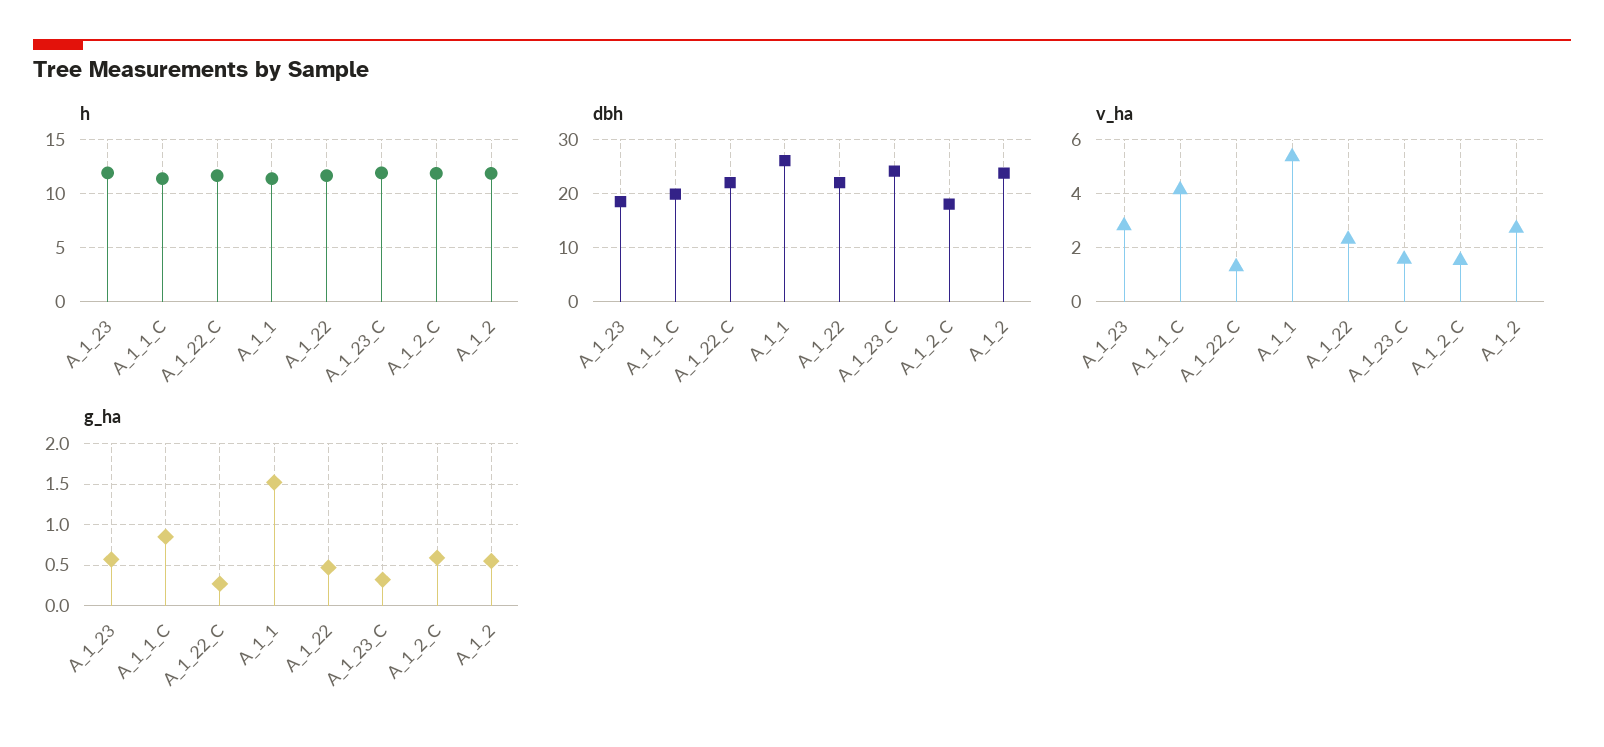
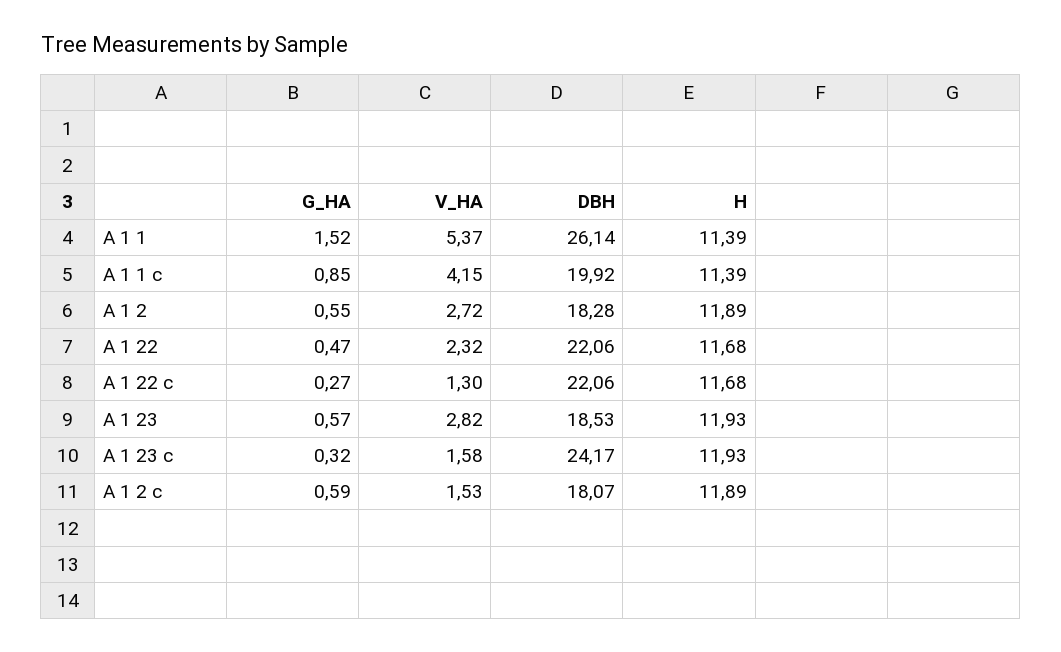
dbh, A_1_2: 24 -> 18.28

